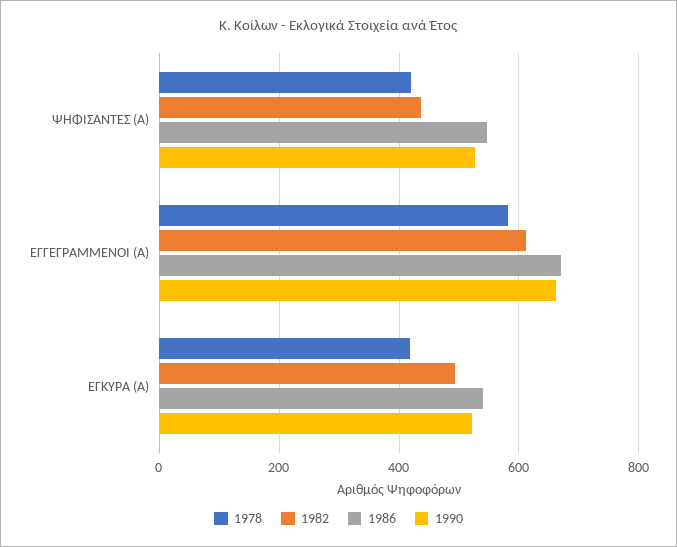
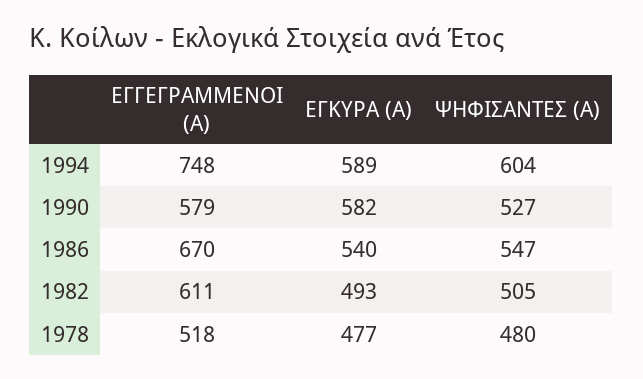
1978, ΨΗΦΙΣΑΝΤΕΣ (Α): 420 -> 480
1982, ΨΗΦΙΣΑΝΤΕΣ (Α): 440 -> 505
1978, ΕΓΓΕΓΡΑΜΜΕΝΟΙ (Α): 580 -> 518
1990, ΕΓΓΕΓΡΑΜΜΕΝΟΙ (Α): 660 -> 579
1978, ΕΓΚΥΡΑ (Α): 420 -> 477
1990, ΕΓΚΥΡΑ (Α): 520 -> 582
1994, ΕΓΓΕΓΡΑΜΜΕΝΟΙ (Α): none -> 748
1994, ΕΓΚΥΡΑ (Α): none -> 589
1994, ΨΗΦΙΣΑΝΤΕΣ (Α): none -> 604

